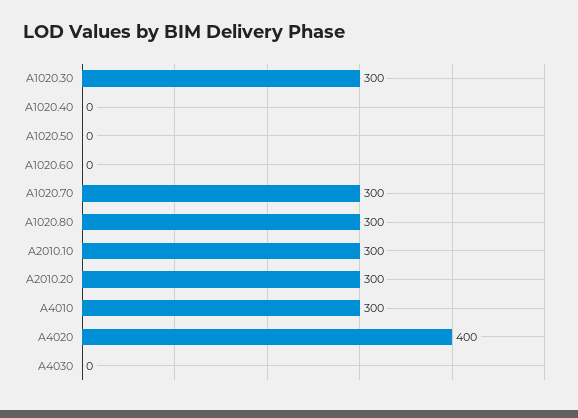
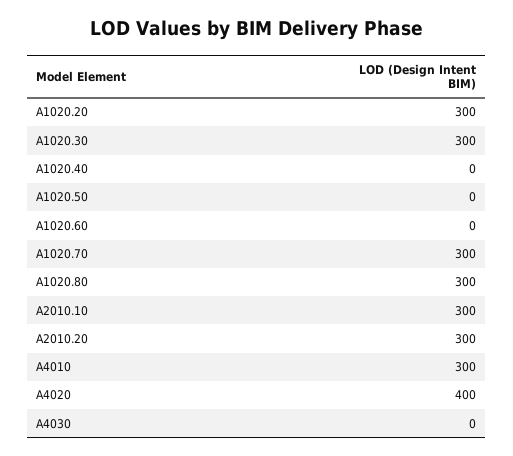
A1020.20: none -> 300

